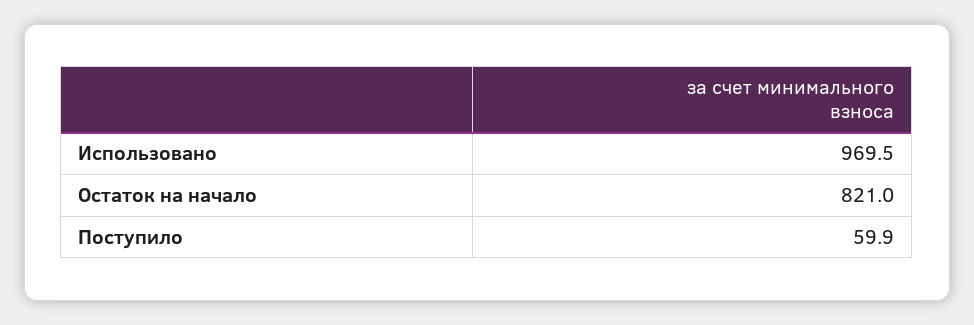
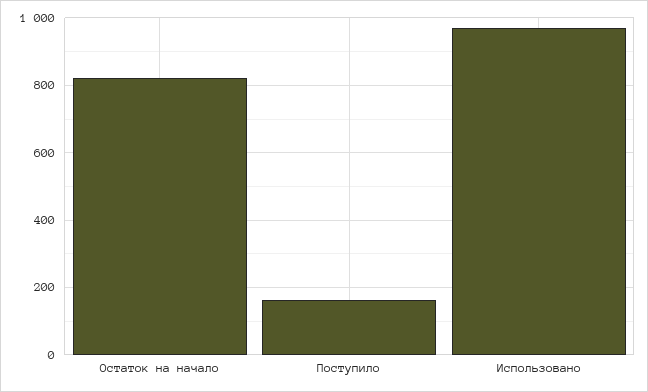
Поступило: 59.9 -> 160

